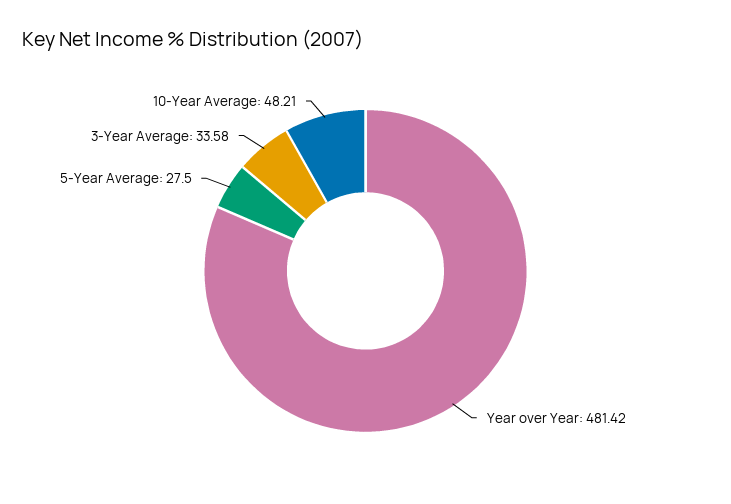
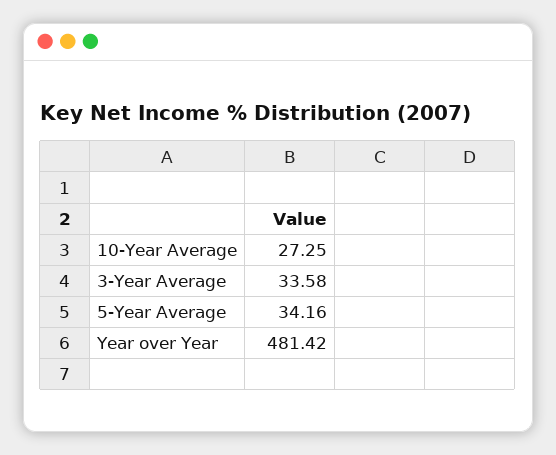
5-Year Average: 27.5 -> 34.16
10-Year Average: 48.21 -> 27.25

